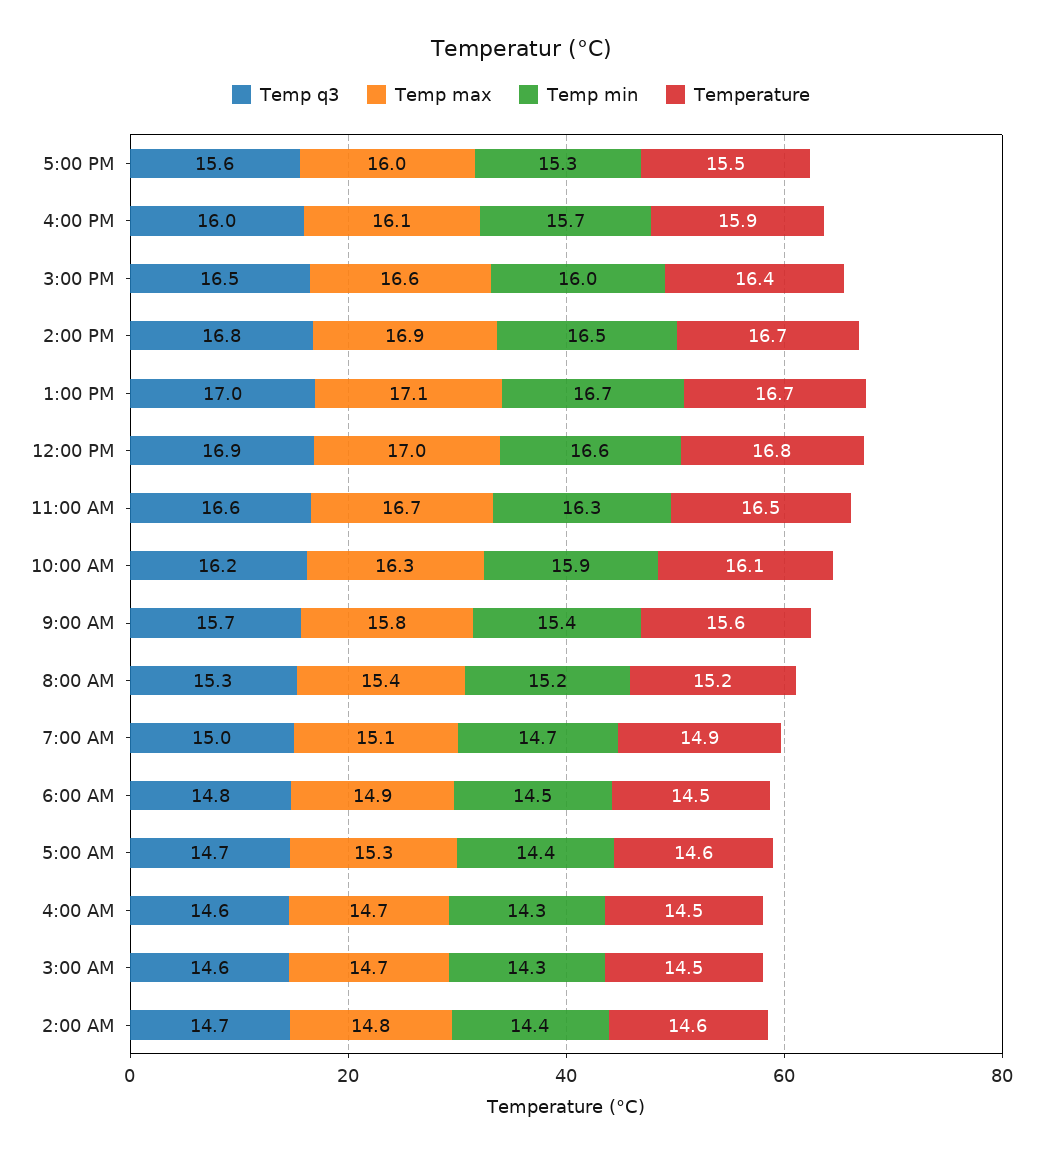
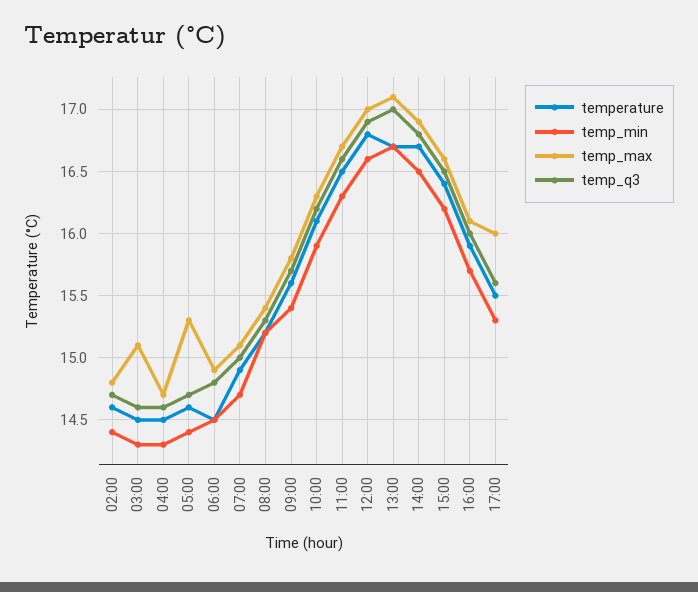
Temp min, 3:00 PM: 16 -> 16.2
Temp max, 3:00 AM: 14.7 -> 15.1

